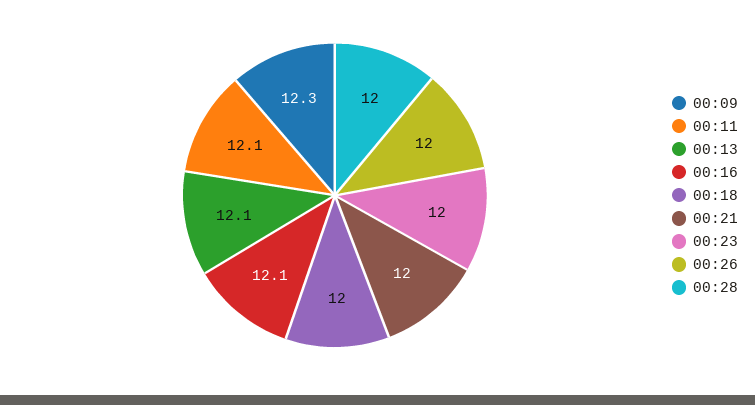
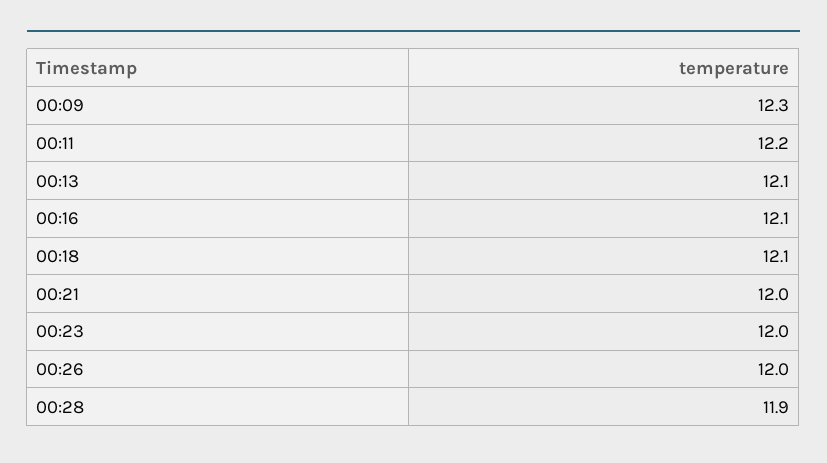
00:11: 12.1 -> 12.2
00:18: 12 -> 12.1
00:28: 12 -> 11.9

